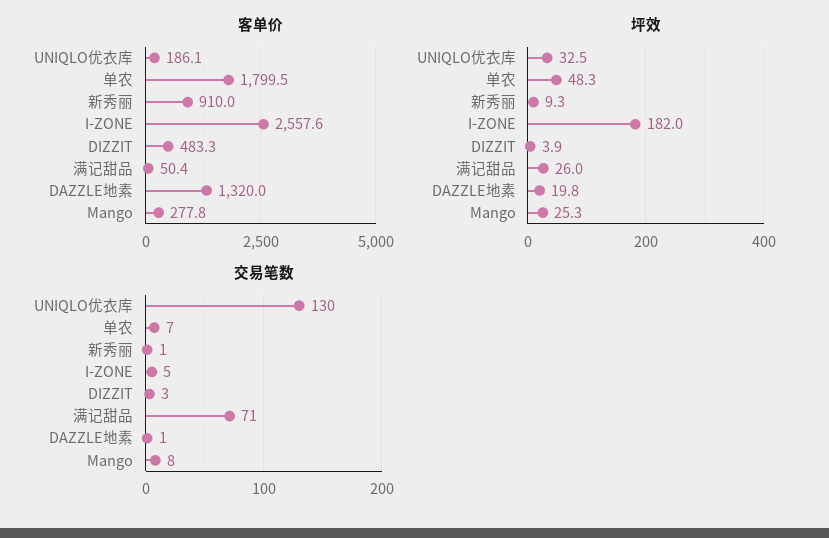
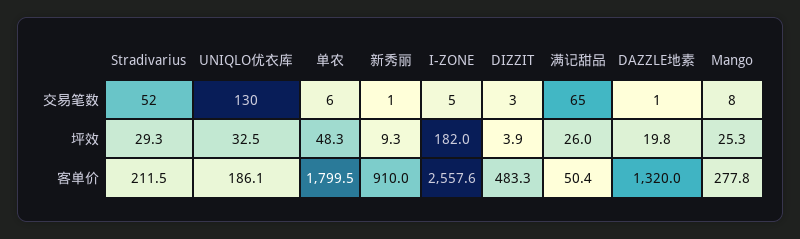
交易笔数, 单农: 7 -> 6
交易笔数, 满记甜品: 71 -> 65
交易笔数, Stradivarius: none -> 52
坪效, Stradivarius: none -> 29.3
客单价, Stradivarius: none -> 211.5

